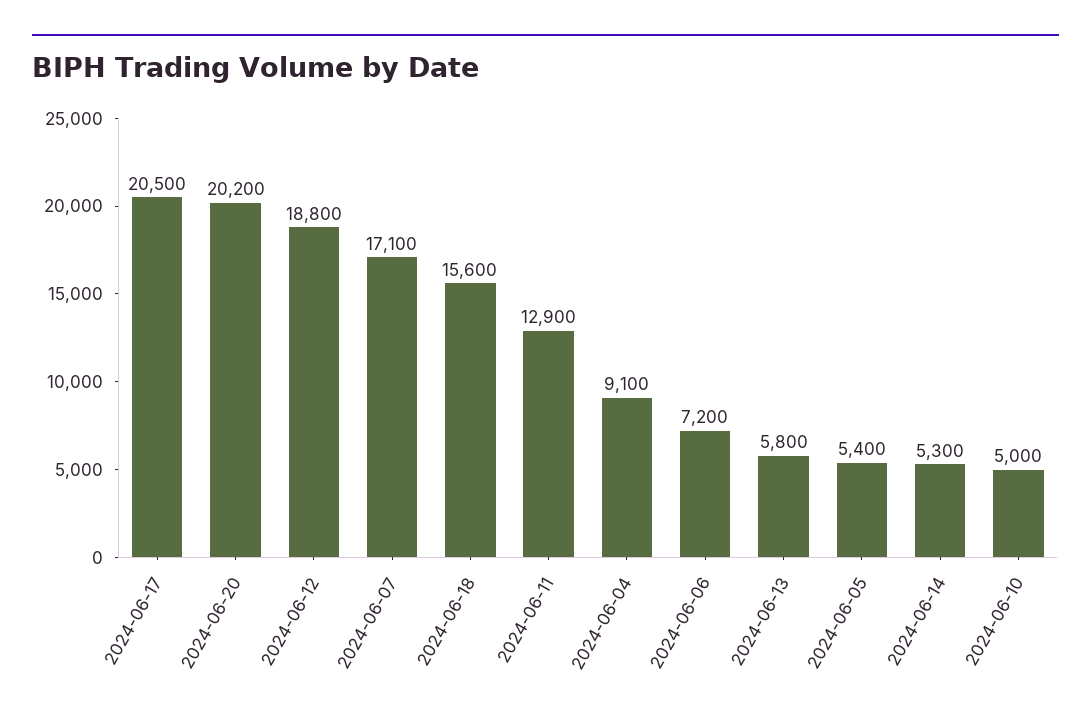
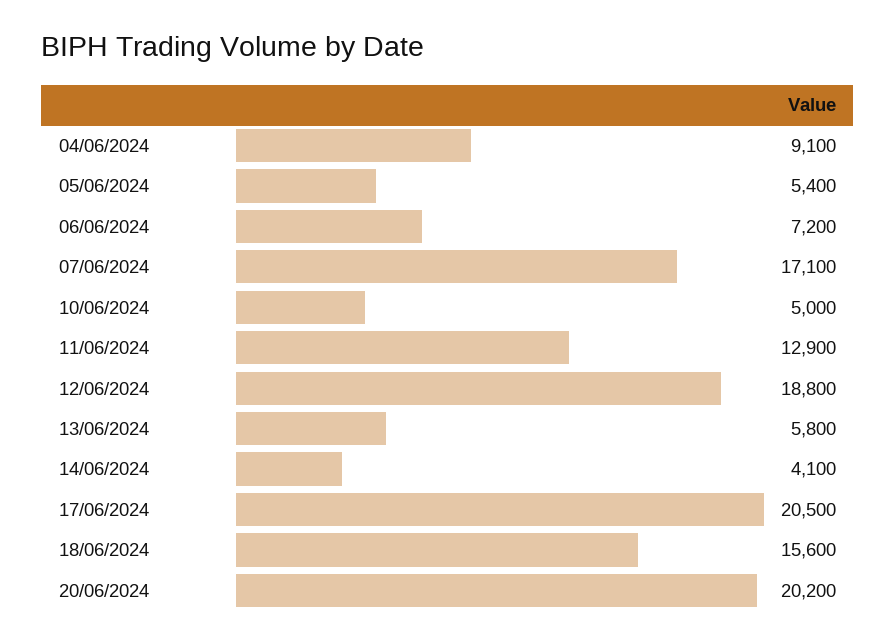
2024-06-14: 5300 -> 4100

